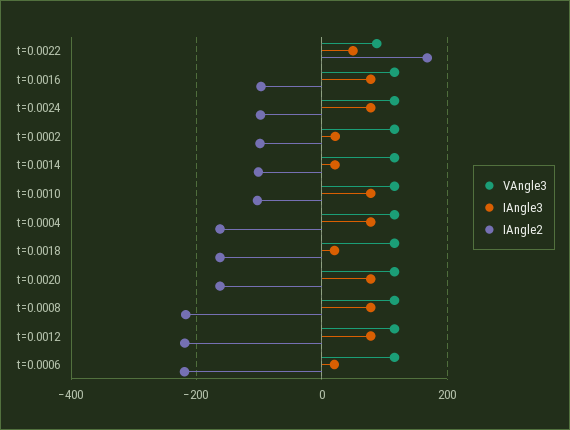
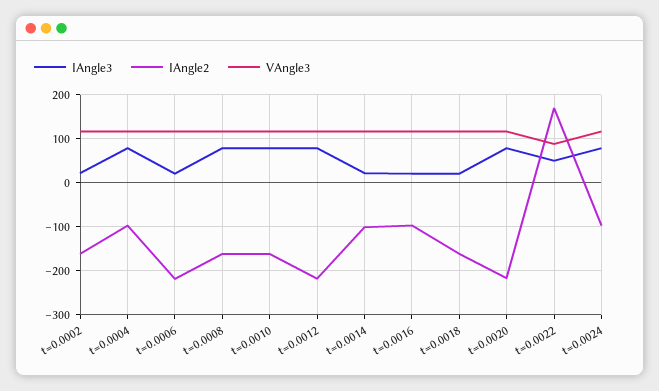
IAngle3, t=0.0016: 80 -> 20
IAngle2, t=0.0002: -100 -> -160
IAngle2, t=0.0010: -100 -> -160
IAngle2, t=0.0004: -160 -> -100
IAngle2, t=0.0020: -160 -> -220
IAngle2, t=0.0008: -220 -> -160

